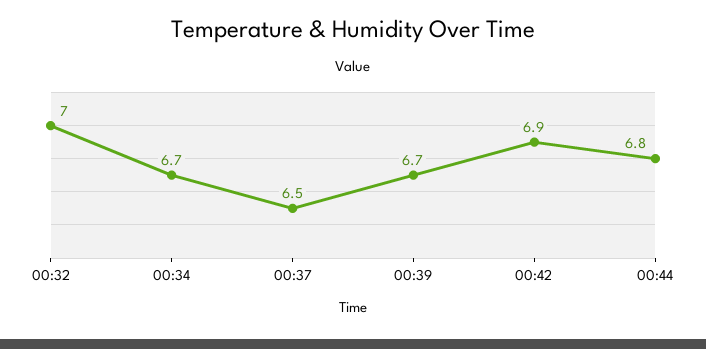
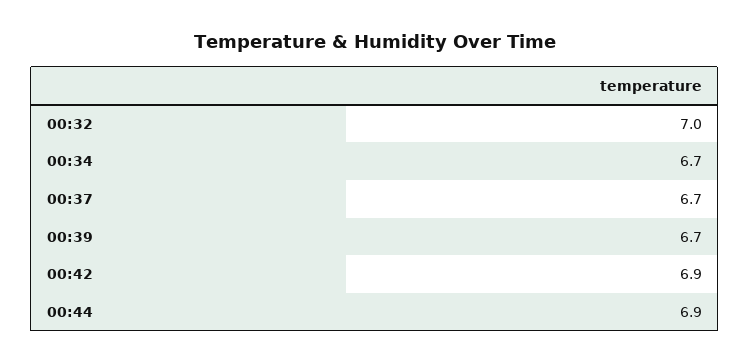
00:37: 6.5 -> 6.7
00:44: 6.8 -> 6.9

